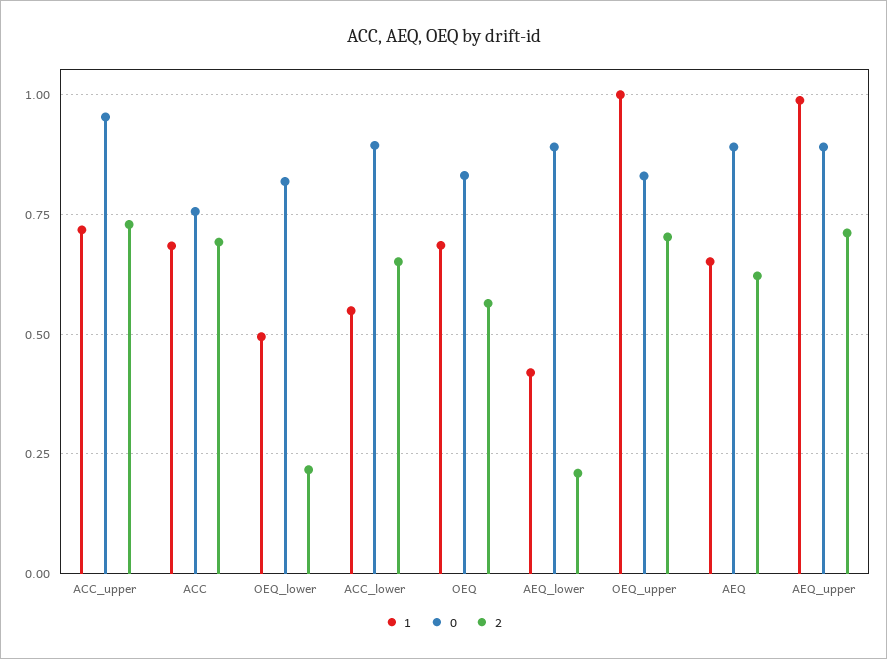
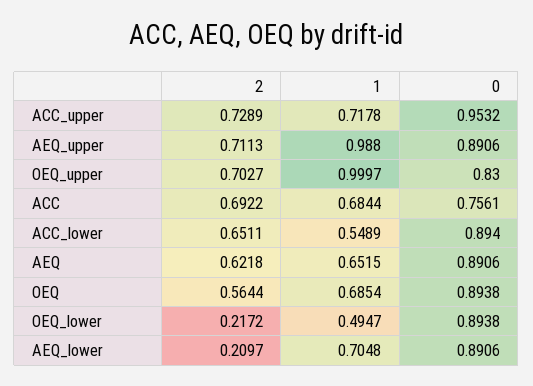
0, OEQ_lower: 0.825 -> 0.8938
0, OEQ: 0.825 -> 0.8938
1, AEQ_lower: 0.425 -> 0.7048

